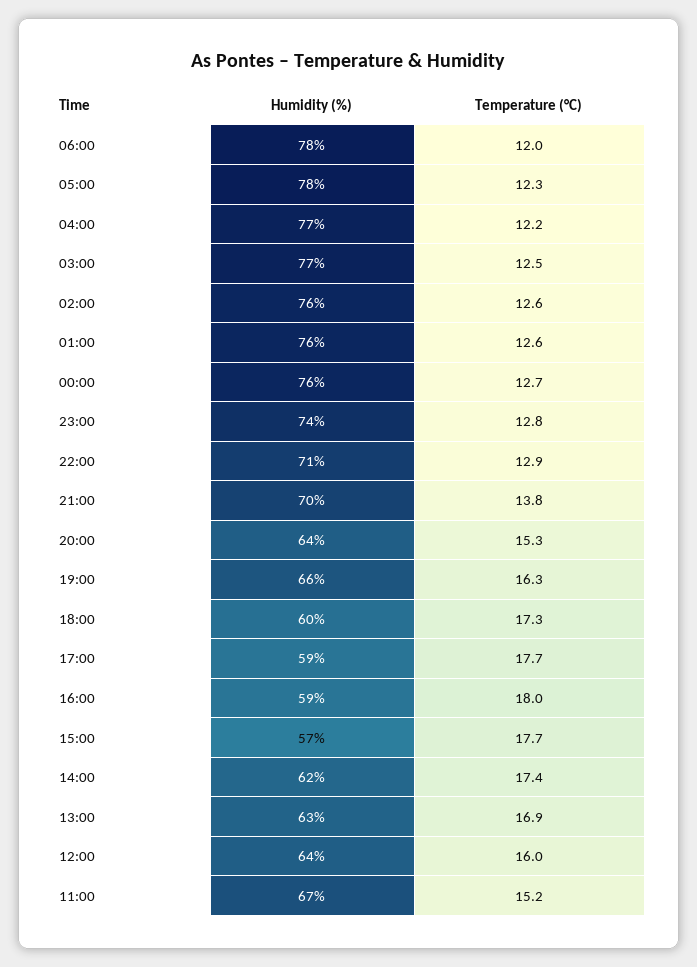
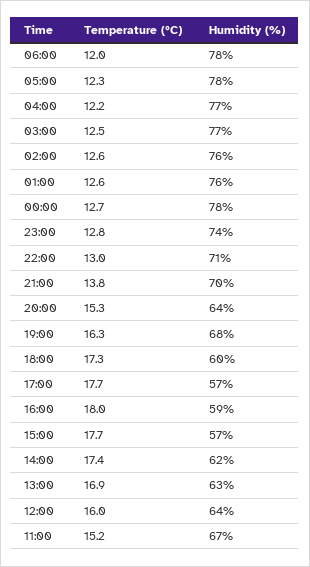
Humidity (%), 00:00: 76 -> 78
Temperature (°C), 22:00: 12.9 -> 13
Humidity (%), 19:00: 66 -> 68
Humidity (%), 17:00: 59 -> 57

